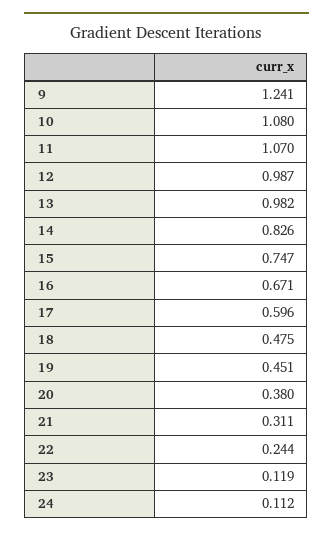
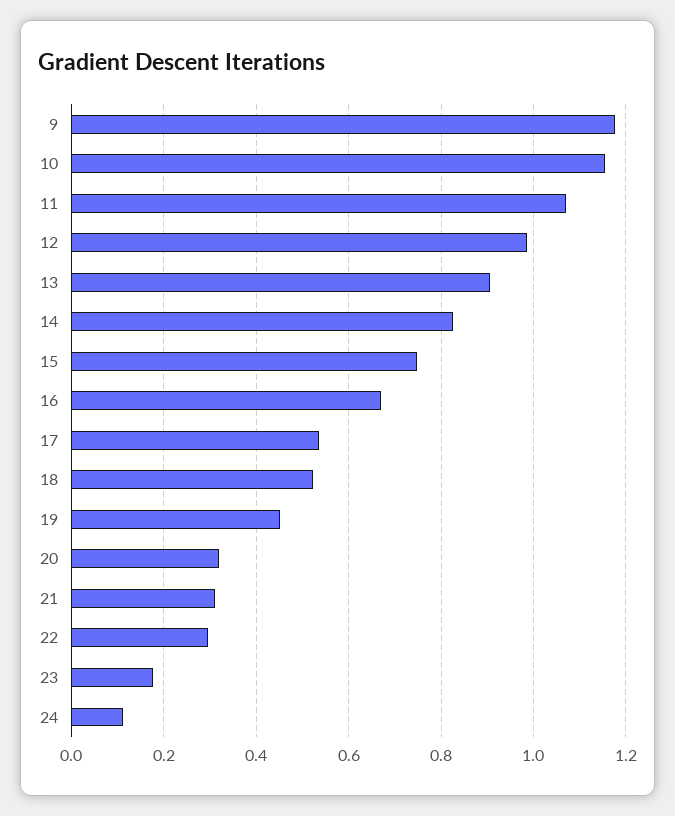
9: 1.241 -> 1.18
10: 1.08 -> 1.16
13: 0.982 -> 0.9
17: 0.596 -> 0.54
18: 0.475 -> 0.52
20: 0.38 -> 0.32
22: 0.244 -> 0.3
23: 0.119 -> 0.18

